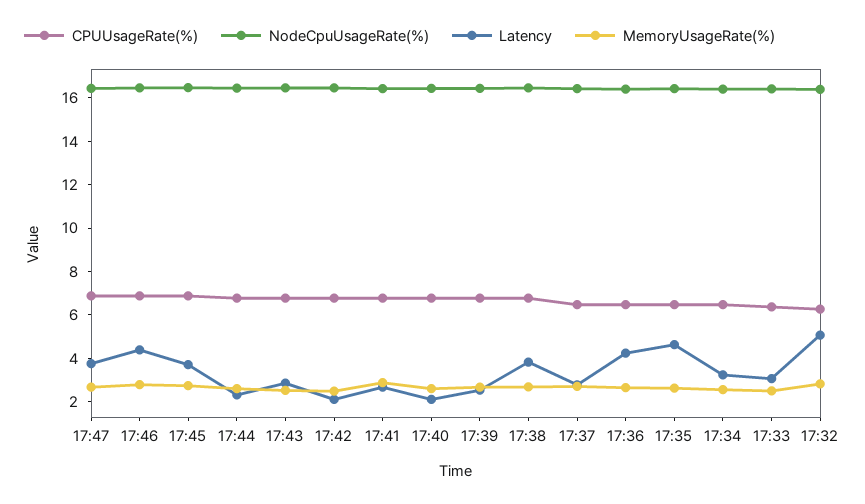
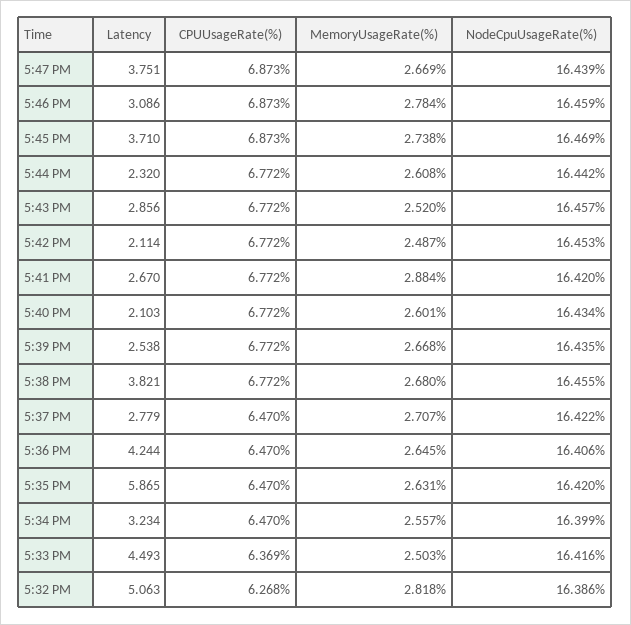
Latency, 17:46: 4.5 -> 3.086
Latency, 17:35: 4.5 -> 5.865
Latency, 17:33: 3 -> 4.493

